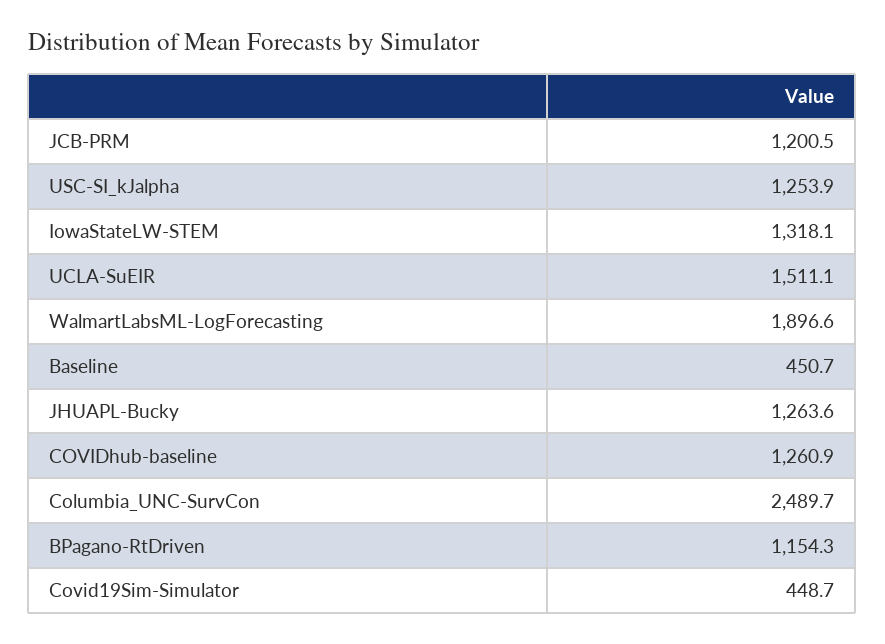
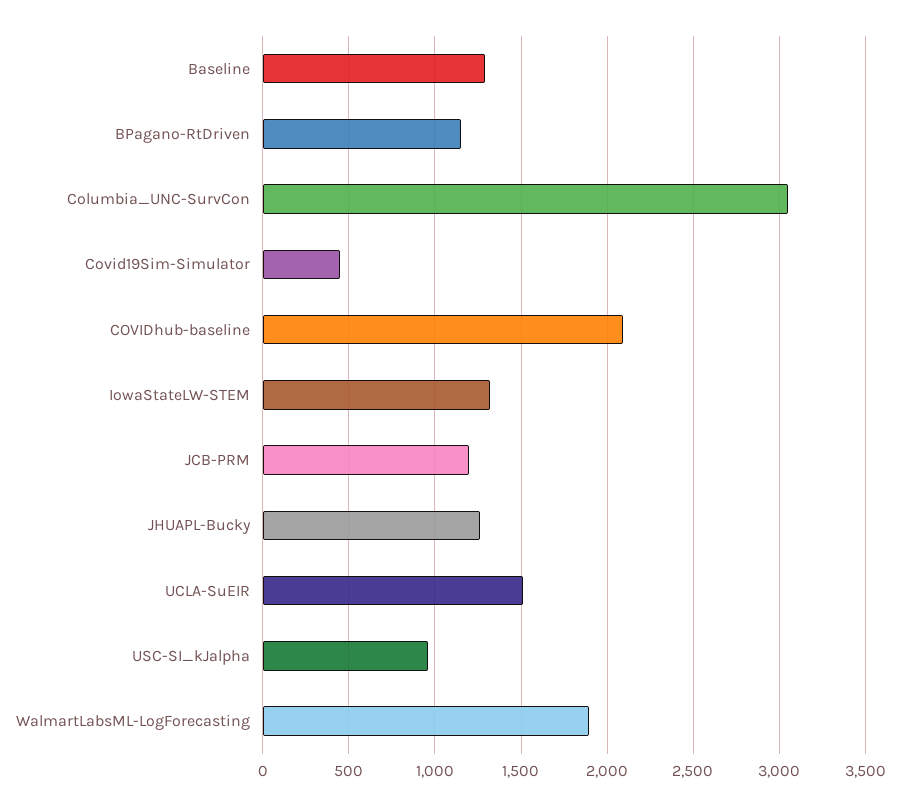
USC-SI_kJalpha: 1253.9 -> 950
Baseline: 450.7 -> 1300
COVIDhub-baseline: 1260.9 -> 2100
Columbia_UNC-SurvCon: 2489.7 -> 3050

